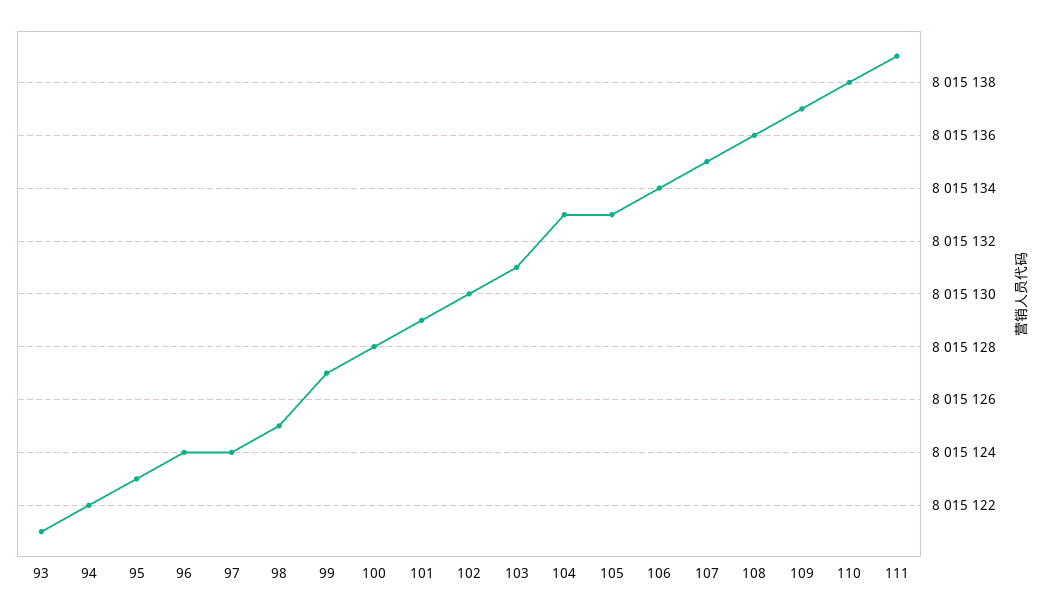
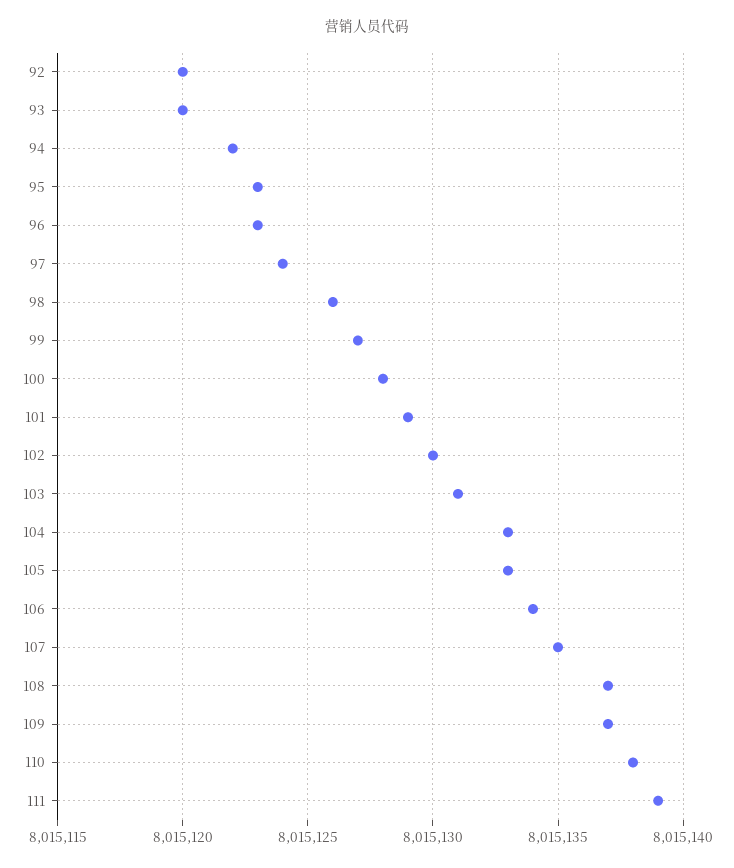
93: 8015121 -> 8015120
96: 8015124 -> 8015123
98: 8015125 -> 8015126
108: 8015136 -> 8015137
92: none -> 8015120

